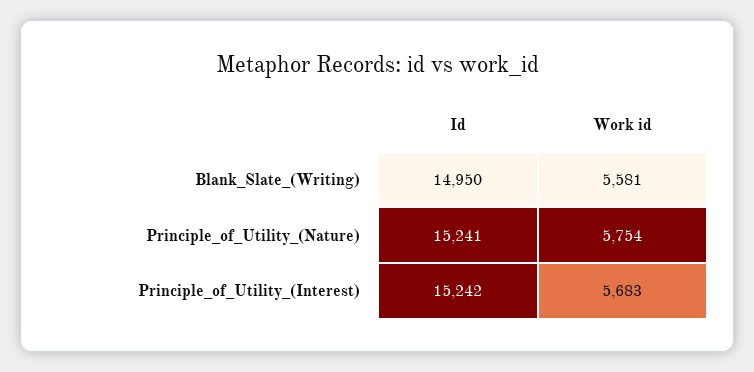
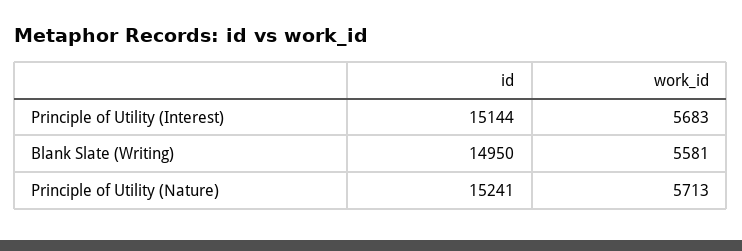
Work id, Principle_of_Utility_(Nature): 5754 -> 5713
Id, Principle_of_Utility_(Interest): 15242 -> 15144

